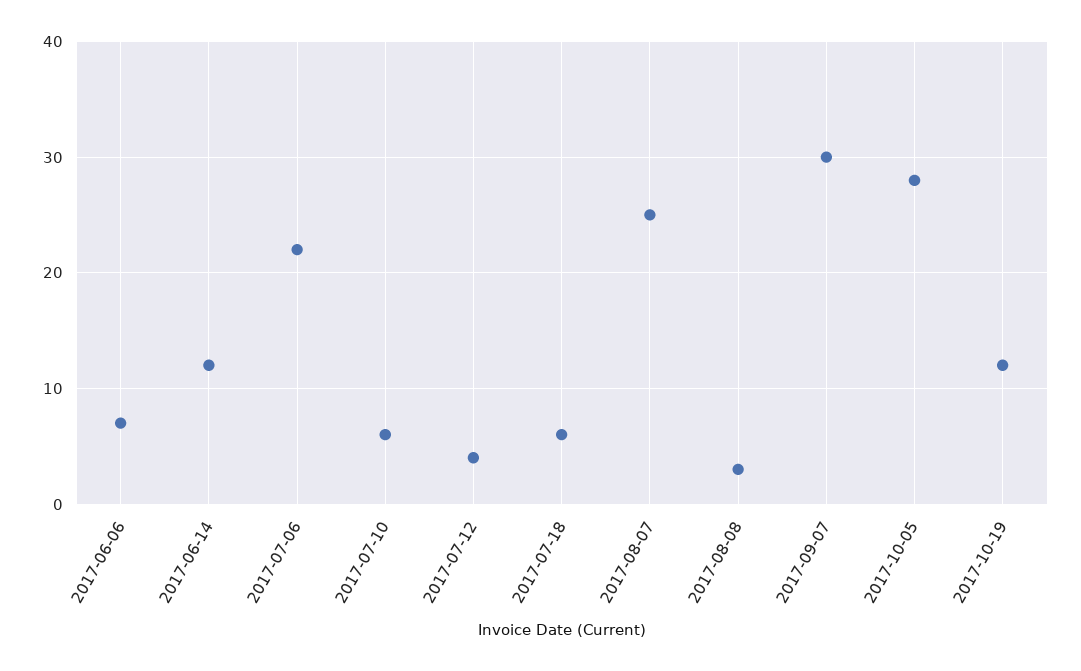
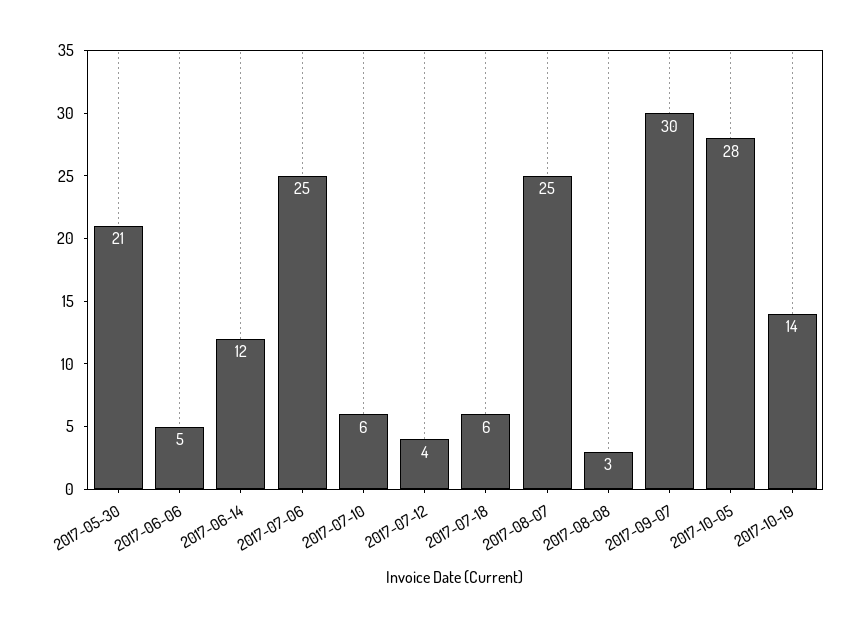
2017-06-06: 7 -> 5
2017-07-06: 22 -> 25
2017-10-19: 12 -> 14
2017-05-30: none -> 21

